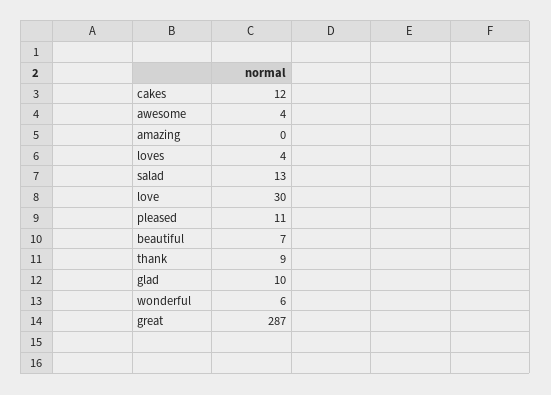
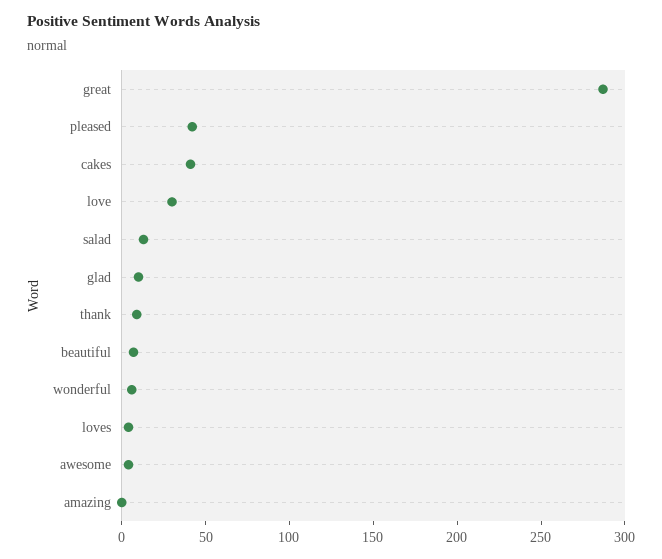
cakes: 12 -> 40
pleased: 11 -> 40

